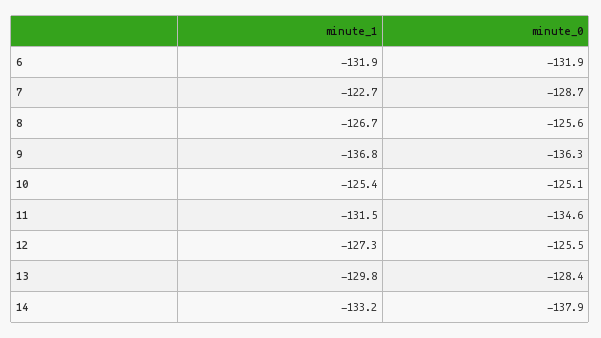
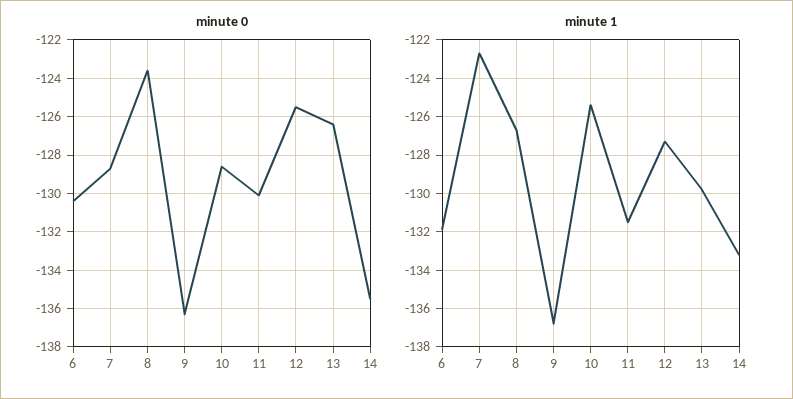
minute_0, 6: -131.9 -> -130.5
minute_0, 8: -125.6 -> -123.5
minute_0, 10: -125.1 -> -128.5
minute_0, 11: -134.6 -> -130
minute_0, 13: -128.4 -> -126.5
minute_0, 14: -137.9 -> -135.5

